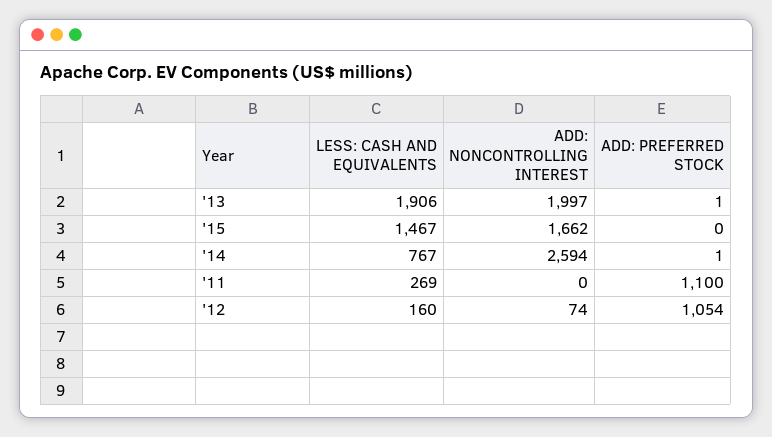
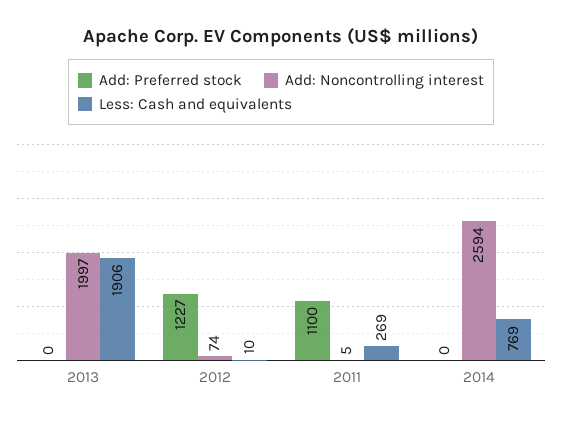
ADD: PREFERRED STOCK, '13: 1 -> 0
LESS: CASH AND EQUIVALENTS, '15: 1467 -> none
ADD: NONCONTROLLING INTEREST, '15: 1662 -> none
ADD: PREFERRED STOCK, '15: 0 -> none
LESS: CASH AND EQUIVALENTS, '14: 767 -> 769
ADD: PREFERRED STOCK, '14: 1 -> 0
ADD: NONCONTROLLING INTEREST, '11: 0 -> 5
LESS: CASH AND EQUIVALENTS, '12: 160 -> 10
ADD: PREFERRED STOCK, '12: 1054 -> 1227

